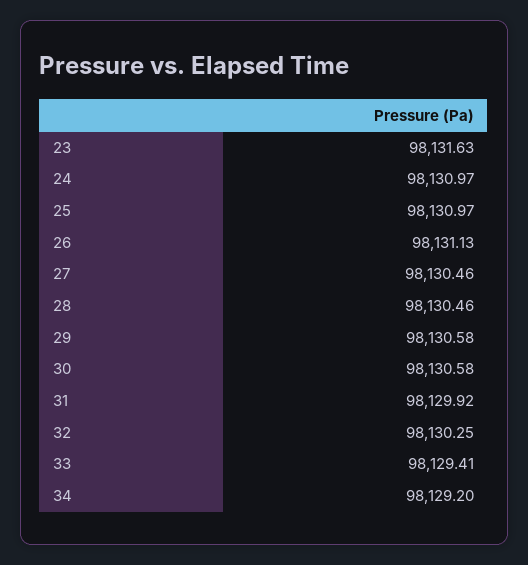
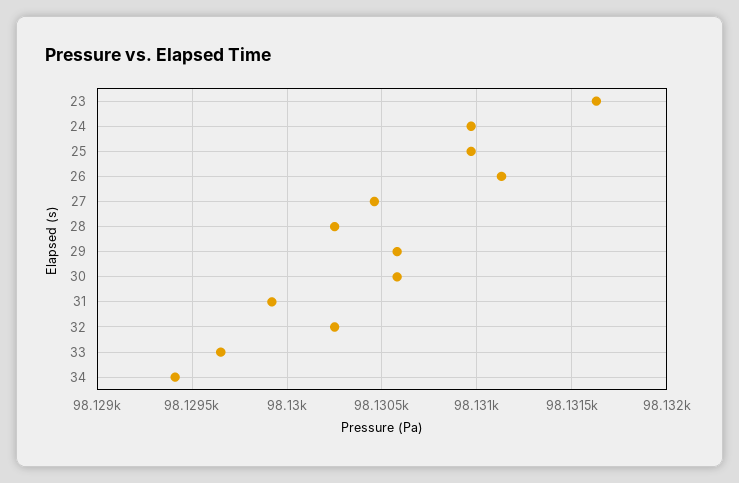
28: 98130.46 -> 98130.25
33: 98129.41 -> 98129.65
34: 98129.2 -> 98129.4

